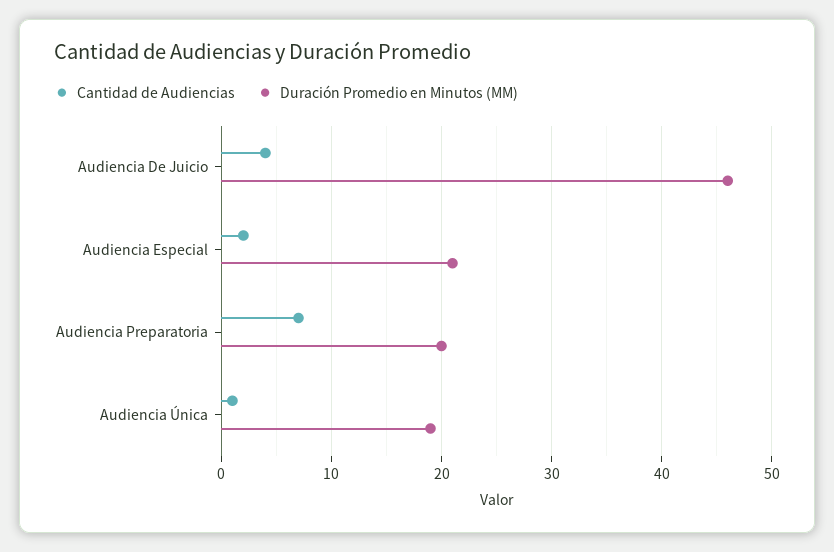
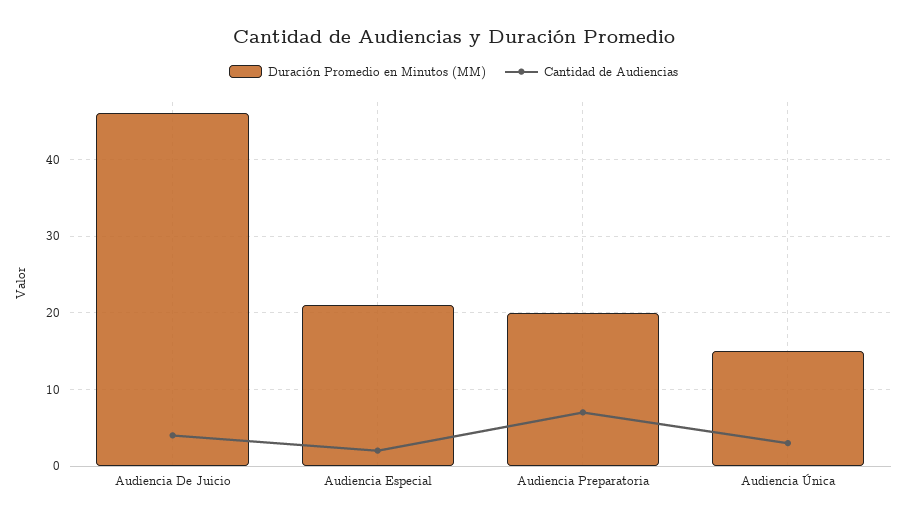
Cantidad de Audiencias, Audiencia Única: 1 -> 3
Duración Promedio en Minutos (MM), Audiencia Única: 19 -> 15

